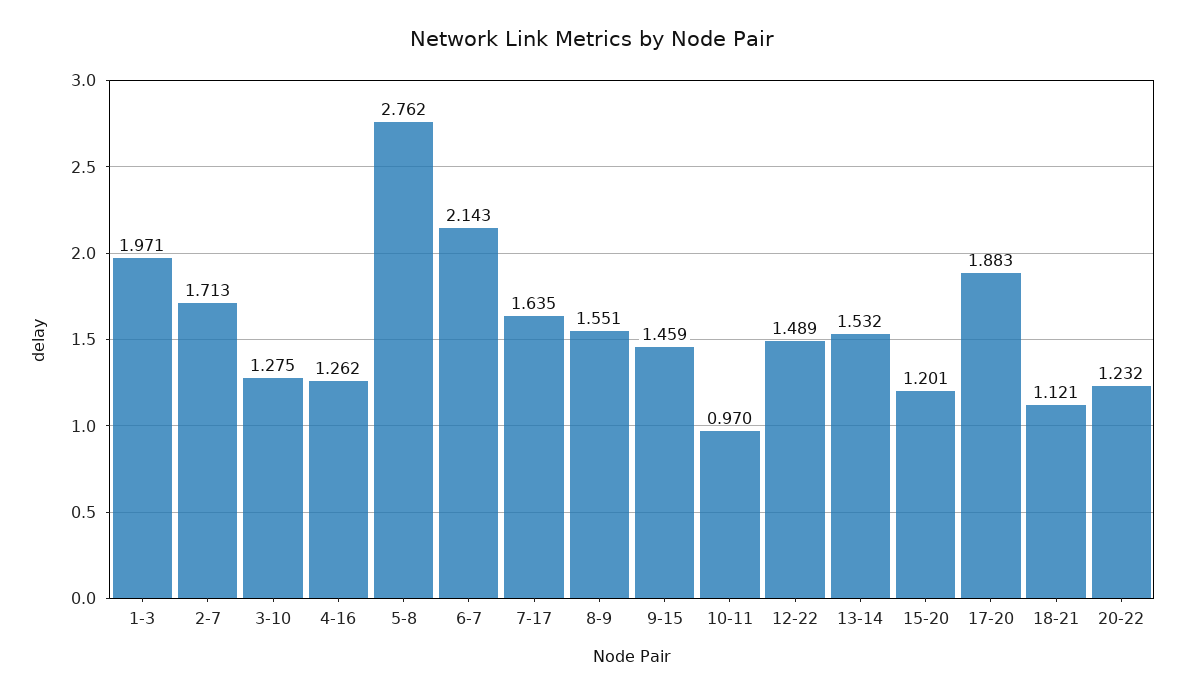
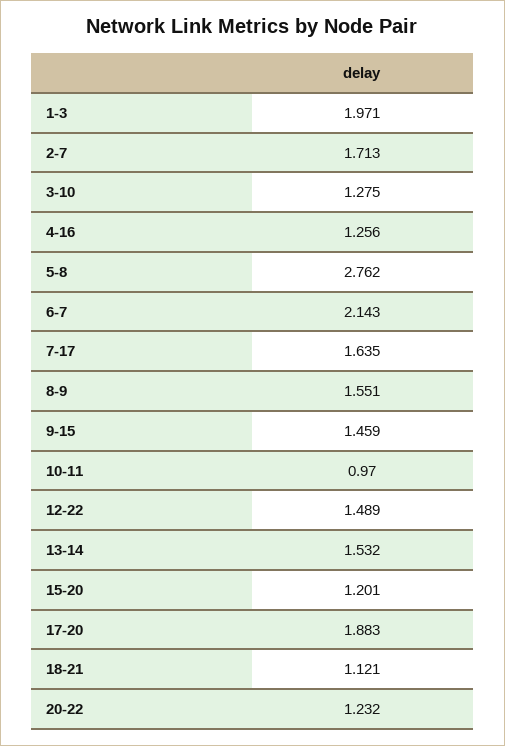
4-16: 1.262 -> 1.256

